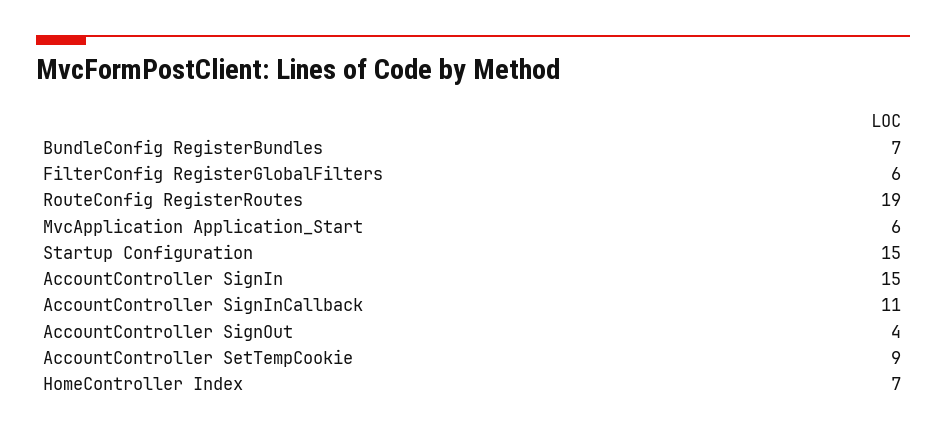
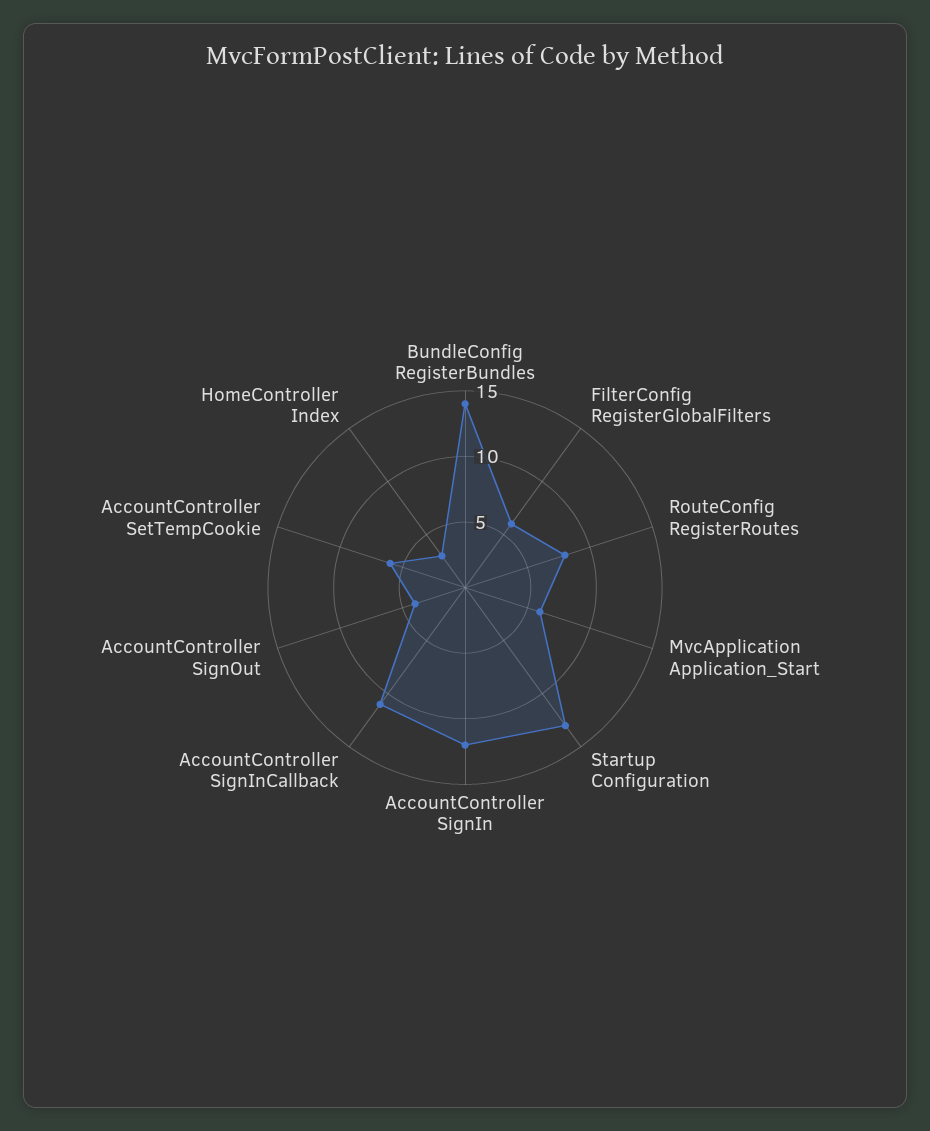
BundleConfig RegisterBundles: 7 -> 14
RouteConfig RegisterRoutes: 19 -> 8
Startup Configuration: 15 -> 13
AccountController SignIn: 15 -> 12
AccountController SetTempCookie: 9 -> 6
HomeController Index: 7 -> 3

